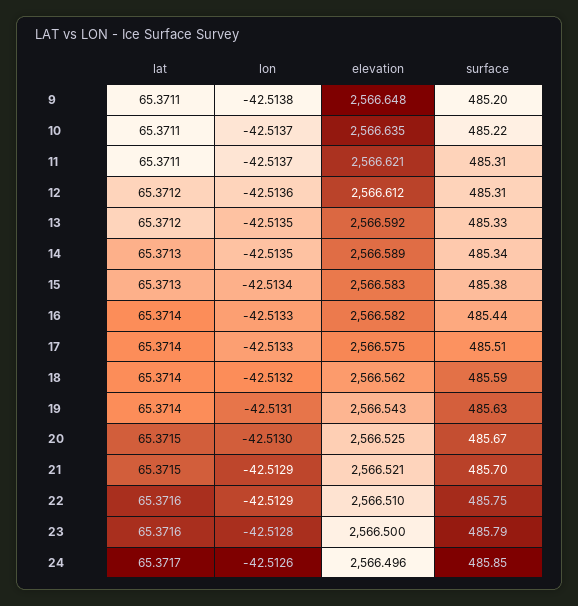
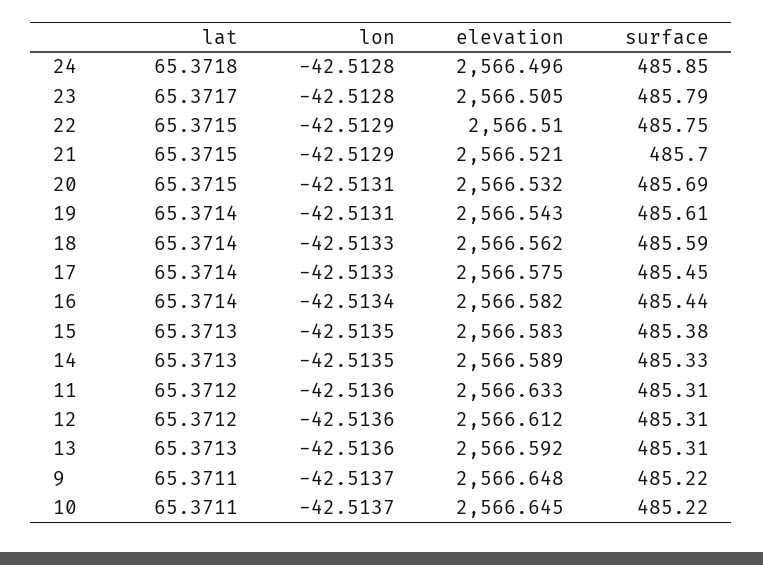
lon, 9: -42.5138 -> -42.5137
surface, 9: 485.2 -> 485.22
elevation, 10: 2566.635 -> 2566.645
lat, 11: 65.3711 -> 65.3712
lon, 11: -42.5137 -> -42.5136
elevation, 11: 2566.621 -> 2566.633
lat, 13: 65.3712 -> 65.3713
lon, 13: -42.5135 -> -42.5136
surface, 13: 485.33 -> 485.31
surface, 14: 485.34 -> 485.33
lon, 15: -42.5134 -> -42.5135
lon, 16: -42.5133 -> -42.5134
surface, 17: 485.51 -> 485.45
lon, 18: -42.5132 -> -42.5133
surface, 19: 485.63 -> 485.61
lon, 20: -42.513 -> -42.5131
elevation, 20: 2566.525 -> 2566.532
surface, 20: 485.67 -> 485.69
lat, 22: 65.3716 -> 65.3715
lat, 23: 65.3716 -> 65.3717
elevation, 23: 2566.5 -> 2566.505
lat, 24: 65.3717 -> 65.3718
lon, 24: -42.5126 -> -42.5128

